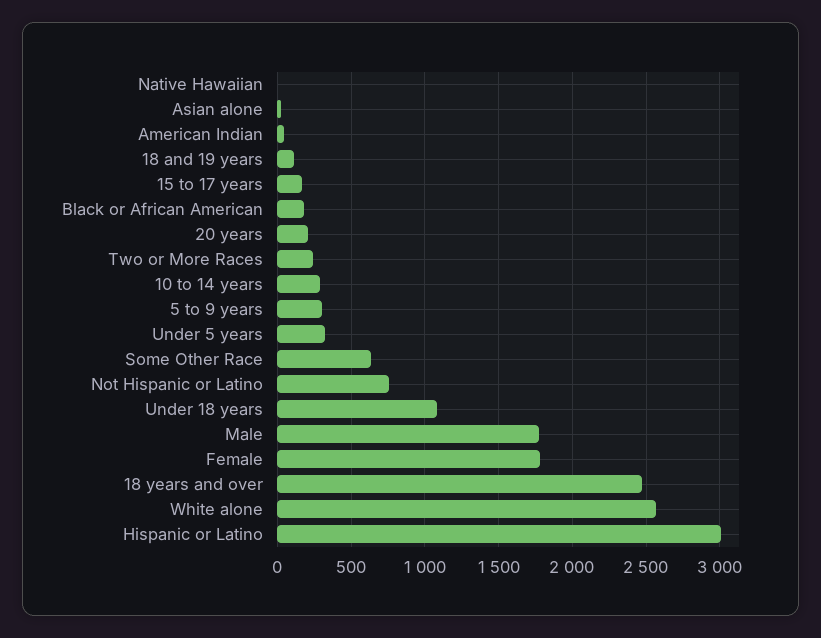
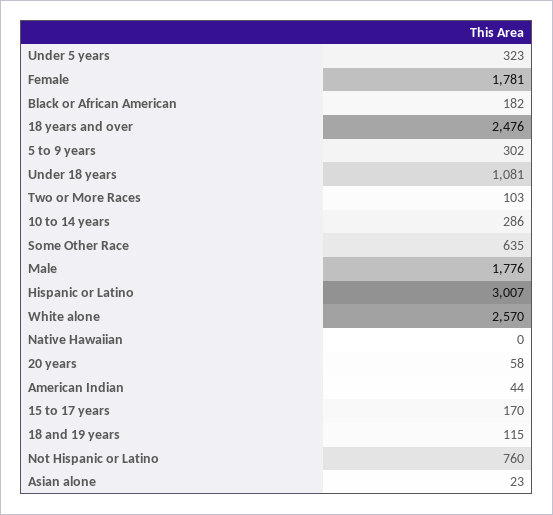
20 years: 200 -> 58
Two or More Races: 250 -> 103

